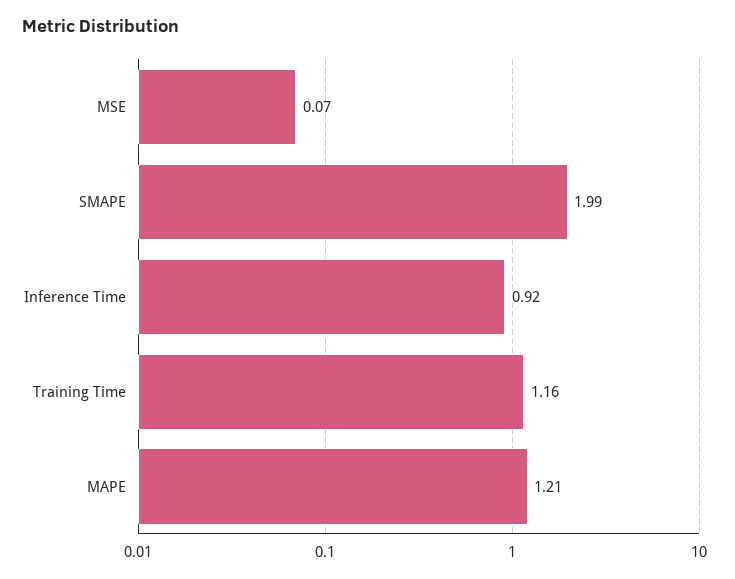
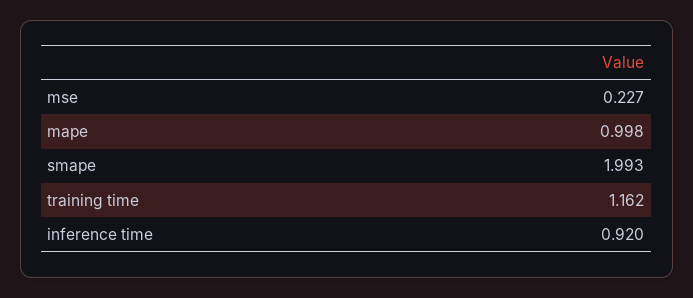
MSE: 0.07 -> 0.227
MAPE: 1.21 -> 0.998

